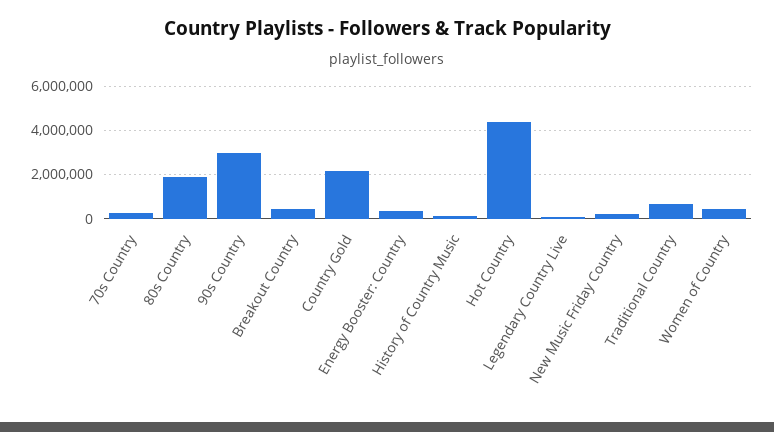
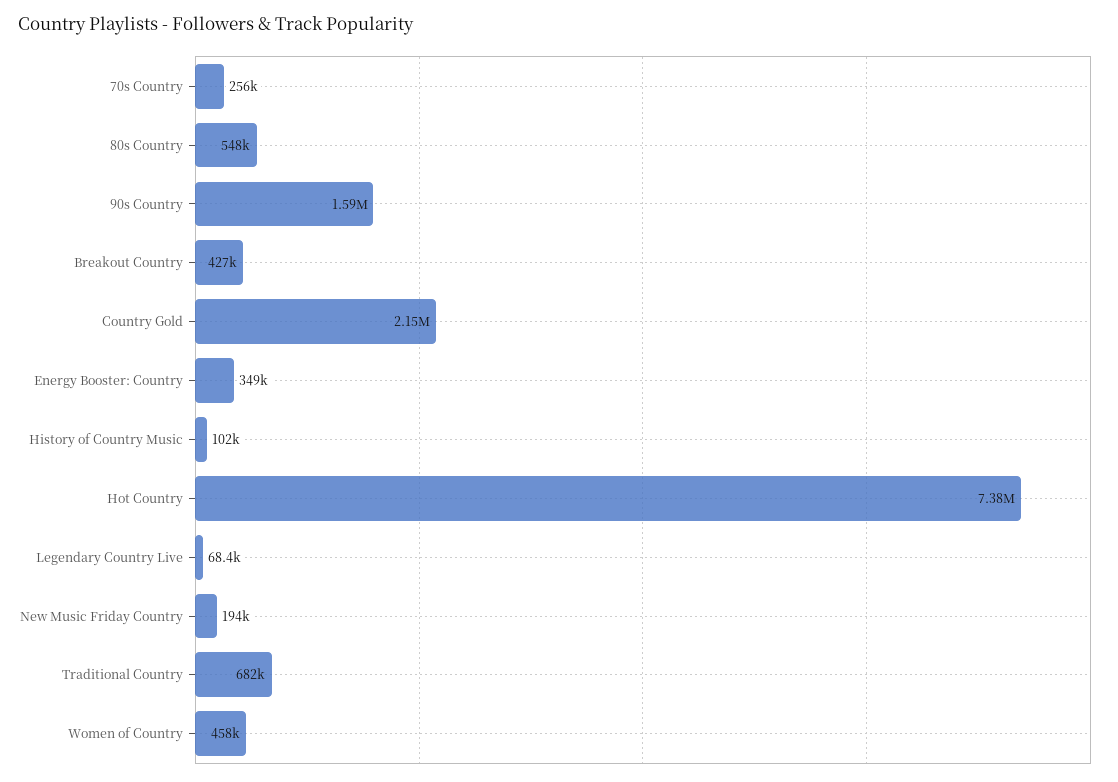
80s Country: 2000000 -> 548000
90s Country: 3000000 -> 1590000
Hot Country: 4500000 -> 7380000

